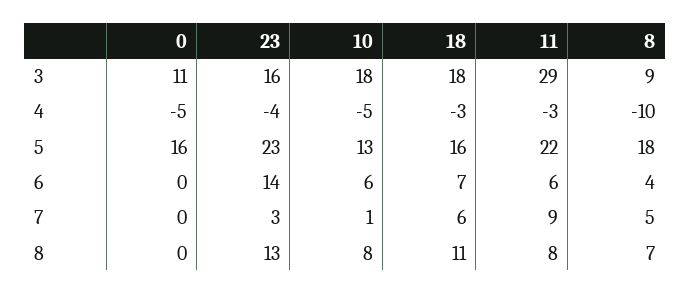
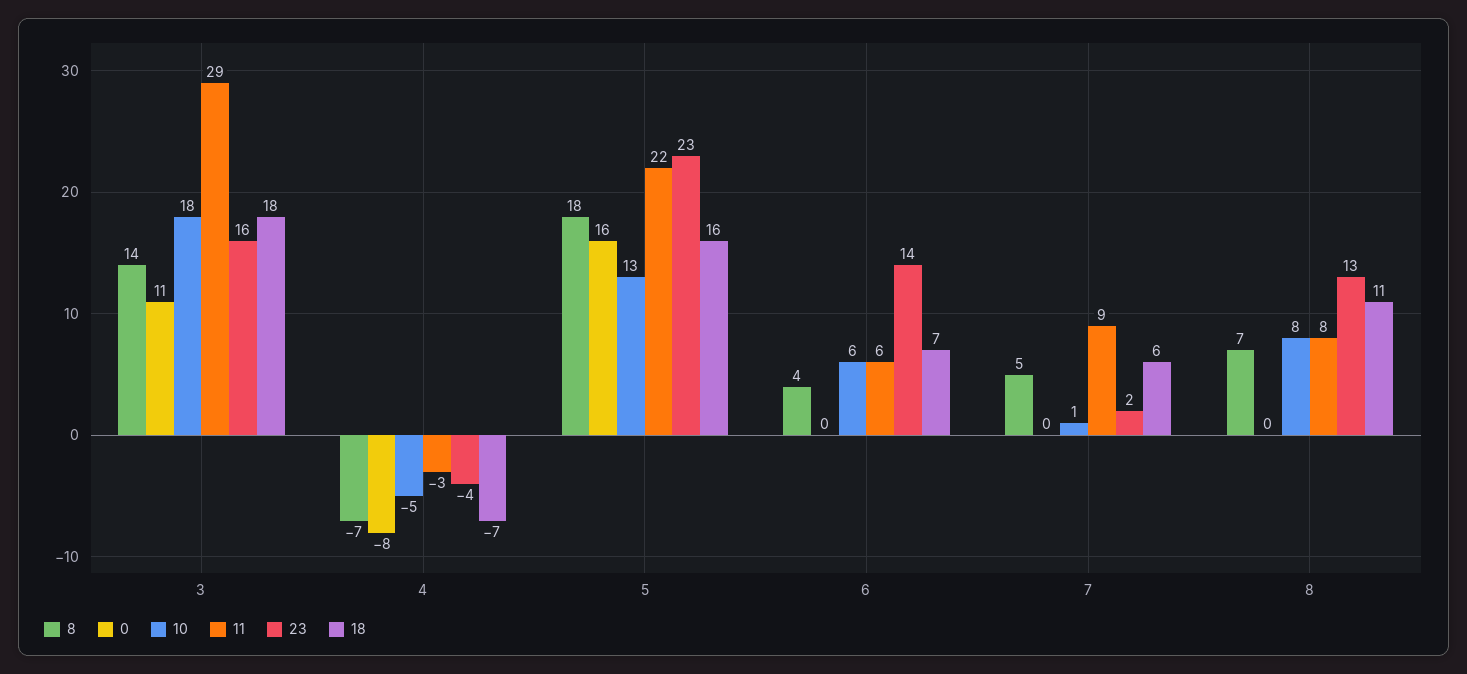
8, 3: 9 -> 14
0, 4: -5 -> -8
18, 4: -3 -> -7
8, 4: -10 -> -7
23, 7: 3 -> 2

